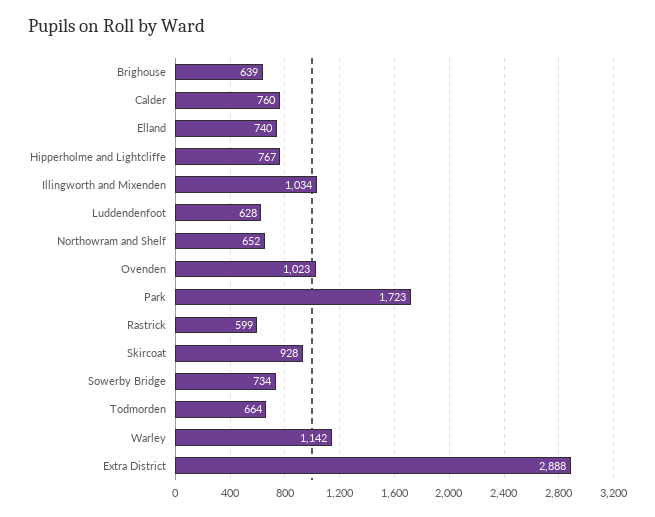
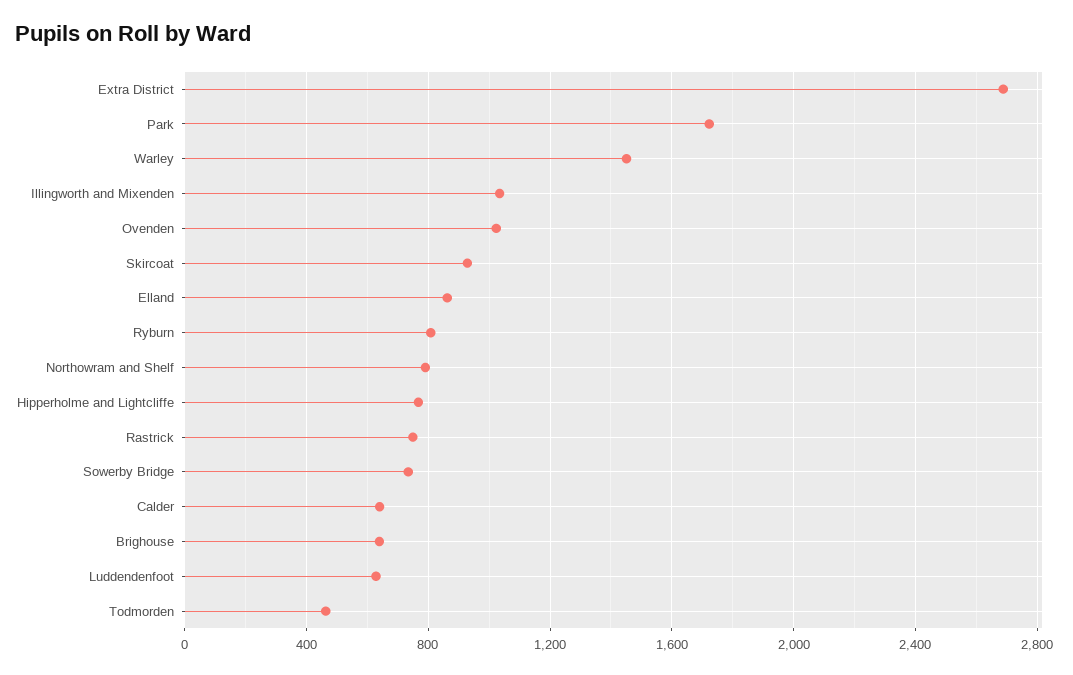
Calder: 760 -> 650
Elland: 740 -> 850
Northowram and Shelf: 652 -> 800
Rastrick: 599 -> 750
Todmorden: 664 -> 450
Warley: 1142 -> 1450
Extra District: 2888 -> 2700
Ryburn: none -> 800

